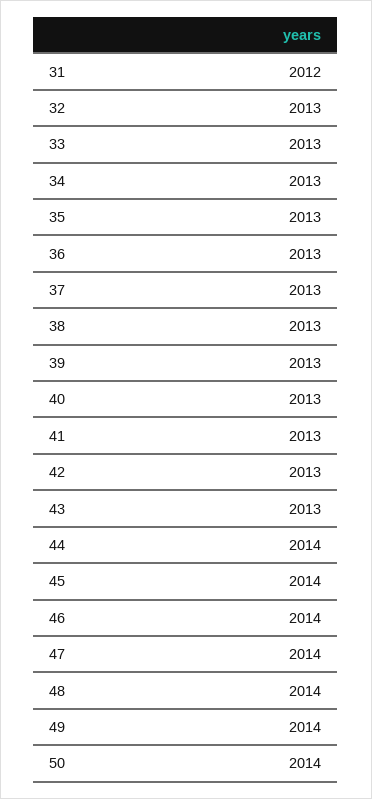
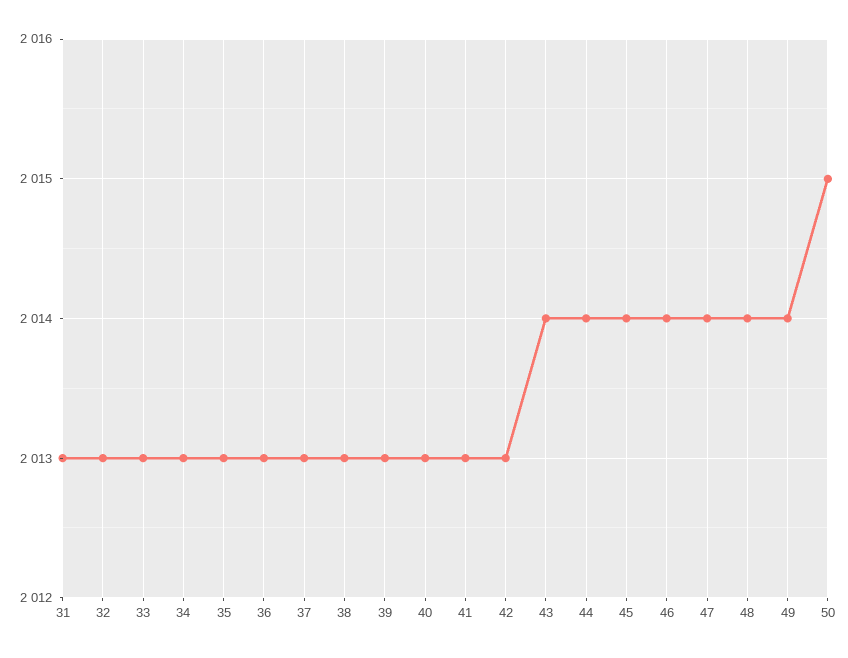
31: 2012 -> 2013
43: 2013 -> 2014
50: 2014 -> 2015

